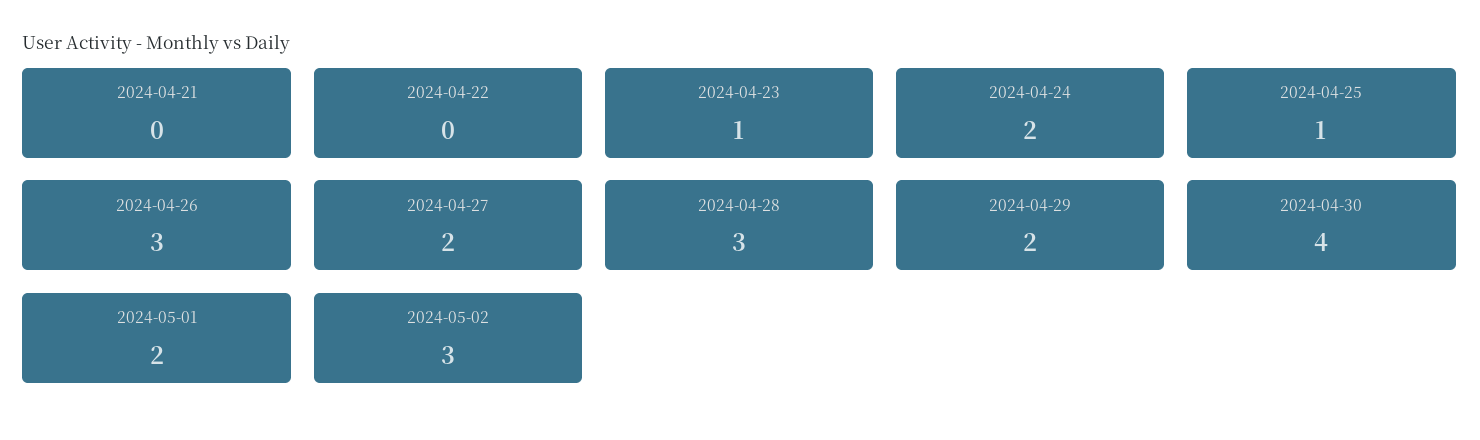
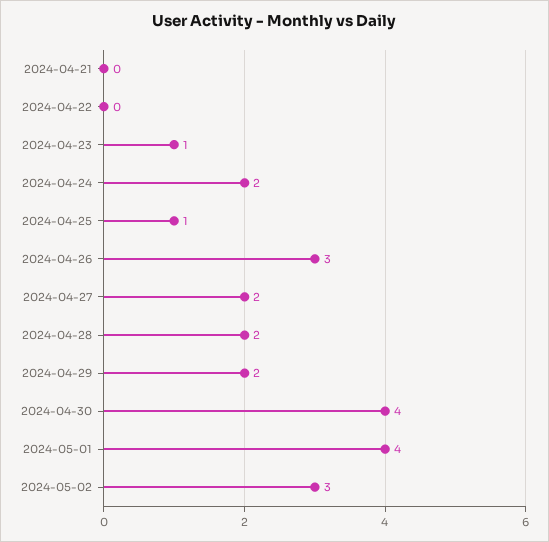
2024-04-28: 3 -> 2
2024-05-01: 2 -> 4

